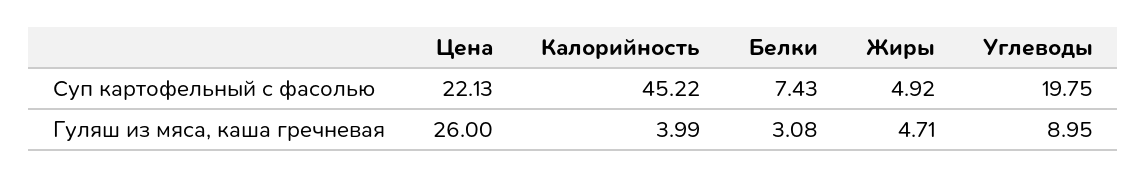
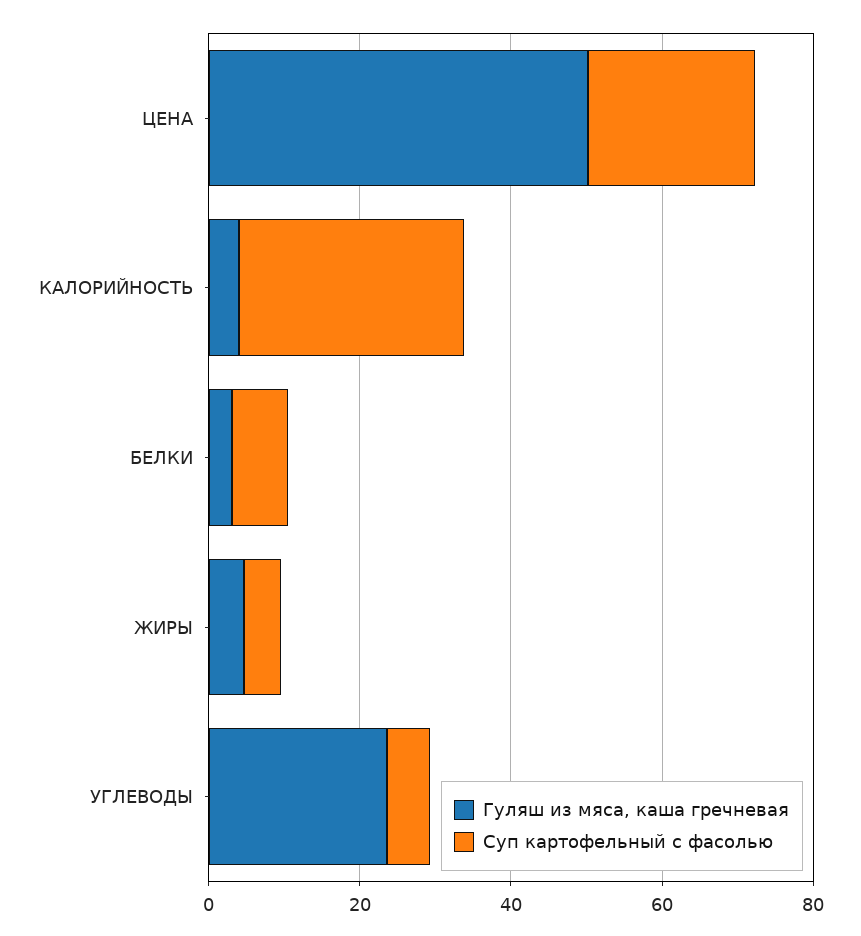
Суп картофельный с фасолью, Калорийность: 45.22 -> 30
Суп картофельный с фасолью, Углеводы: 19.75 -> 5
Гуляш из мяса, каша гречневая, Цена: 26 -> 50
Гуляш из мяса, каша гречневая, Углеводы: 8.95 -> 25

